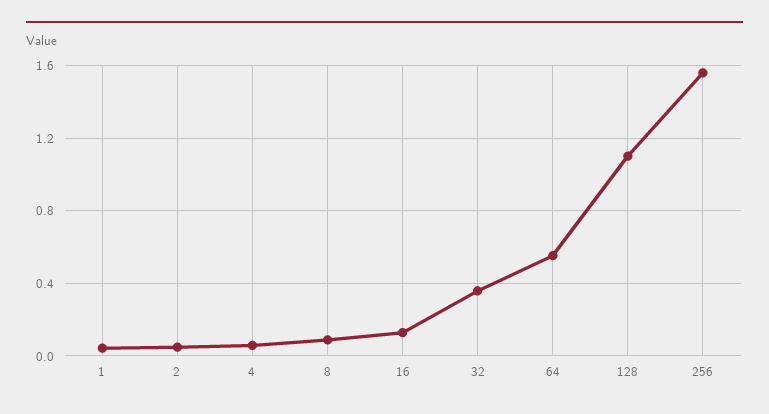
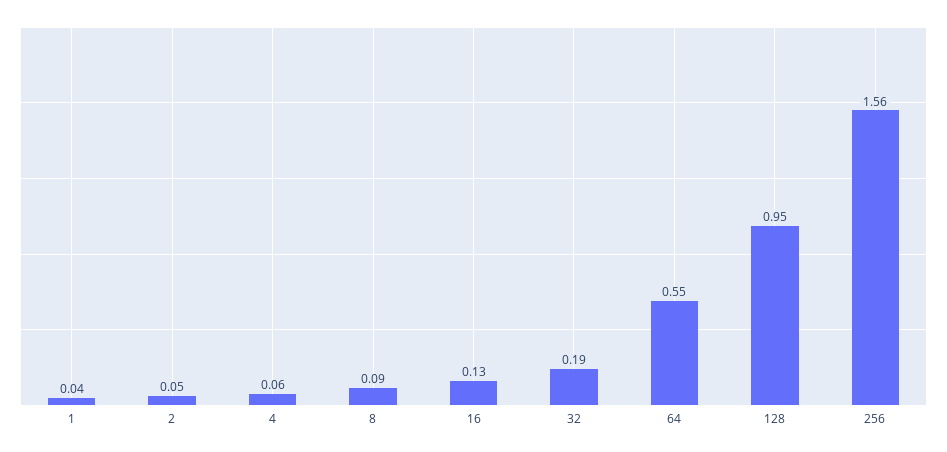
32: 0.35 -> 0.19
128: 1.1 -> 0.95

